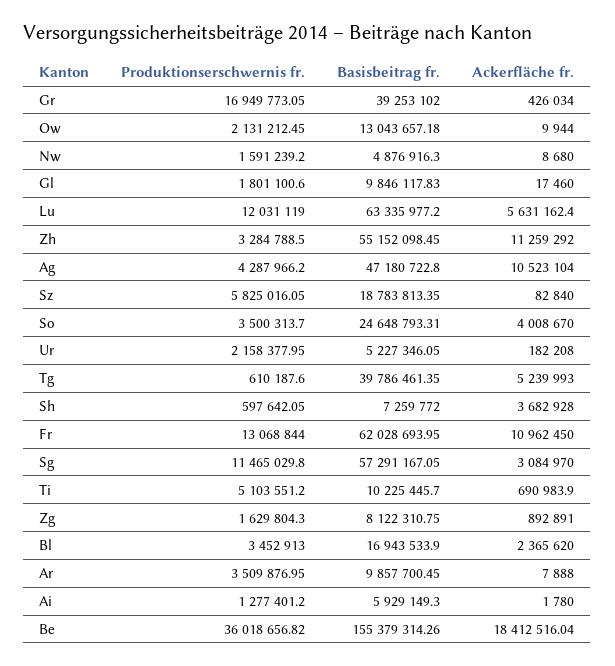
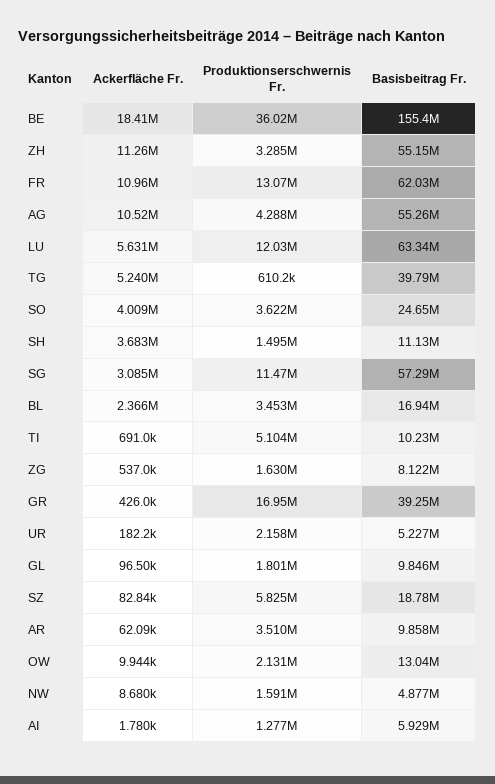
Ackerfläche fr., Gl: 17460 -> 96500
Basisbeitrag fr., Ag: 47180722.8 -> 55260000
Produktionserschwernis fr., So: 3500313.7 -> 3622000
Produktionserschwernis fr., Sh: 597642.05 -> 1495000
Basisbeitrag fr., Sh: 7259772 -> 11130000
Ackerfläche fr., Zg: 892891 -> 537000
Ackerfläche fr., Ar: 7888 -> 62090

